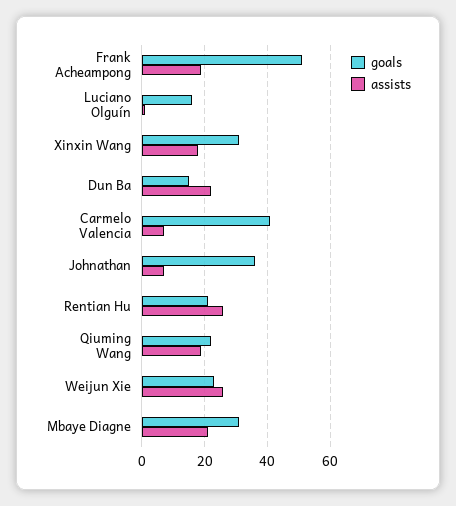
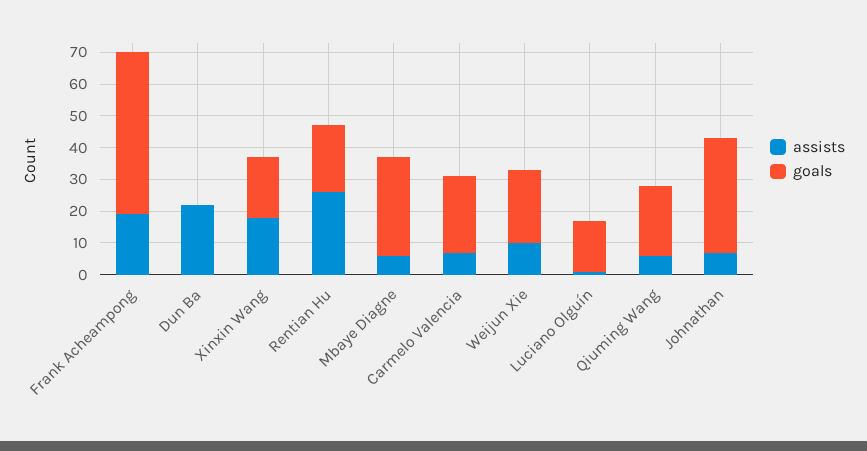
goals, Xinxin Wang: 30 -> 20
goals, Dun Ba: 15 -> 0
goals, Carmelo Valencia: 40 -> 25
assists, Qiuming Wang: 20 -> 5
assists, Weijun Xie: 25 -> 10
assists, Mbaye Diagne: 20 -> 5

